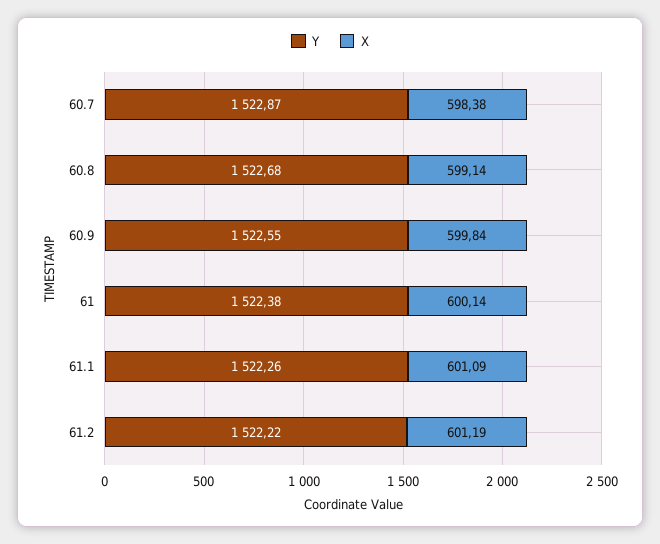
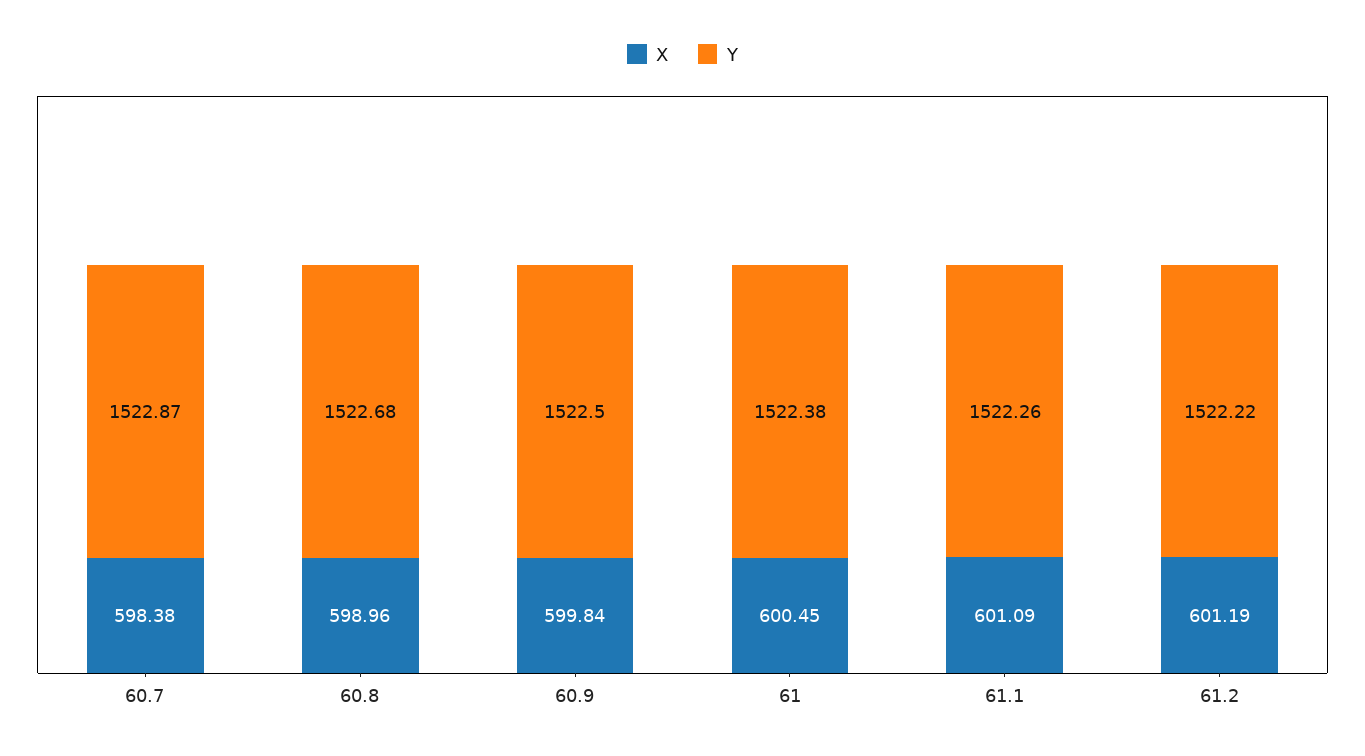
X, 60.8: 599.14 -> 598.96
Y, 60.9: 1522.55 -> 1522.5
X, 61: 600.14 -> 600.45

